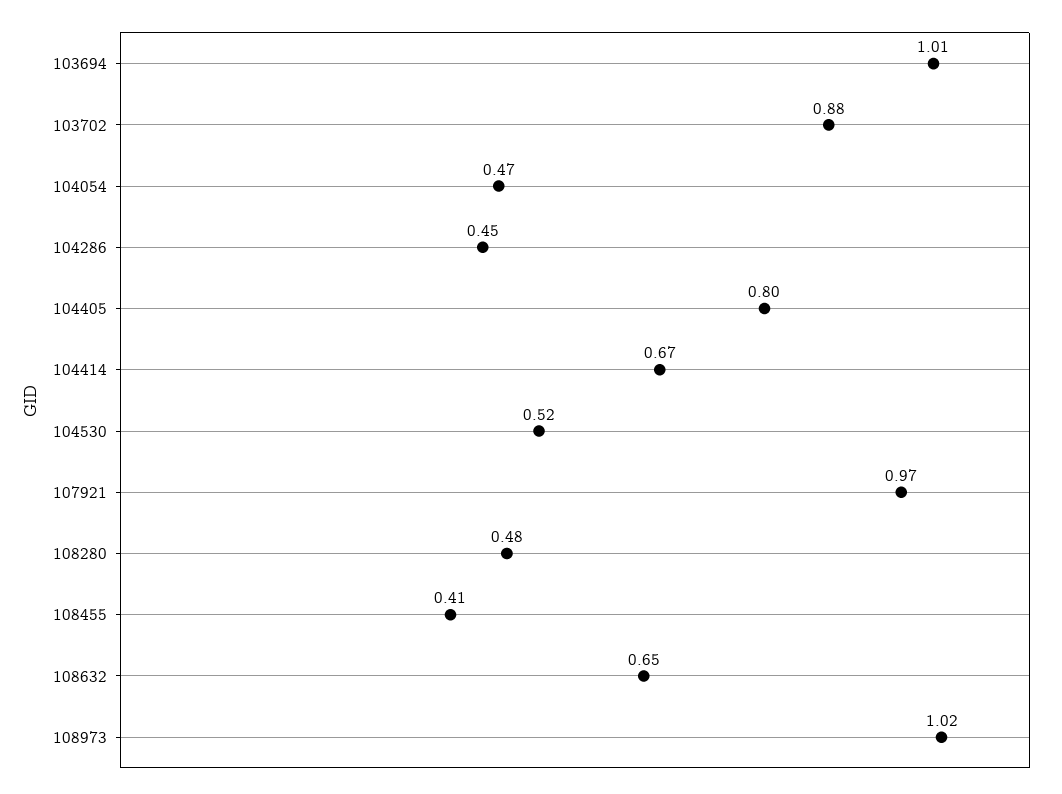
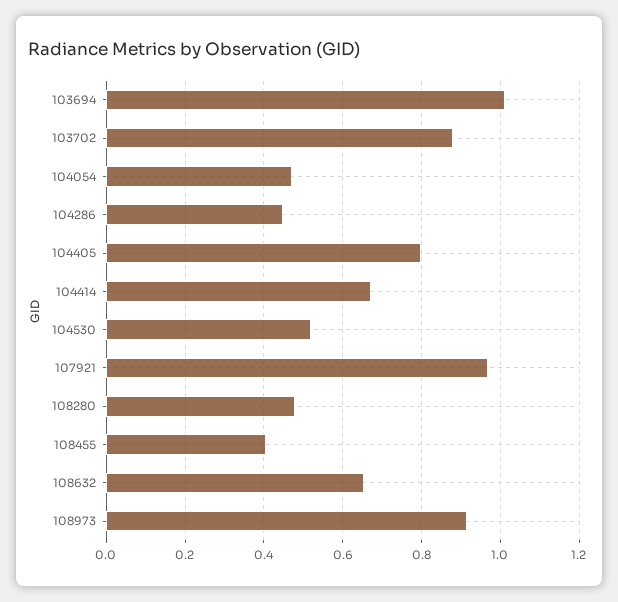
108973: 1.02 -> 0.92

